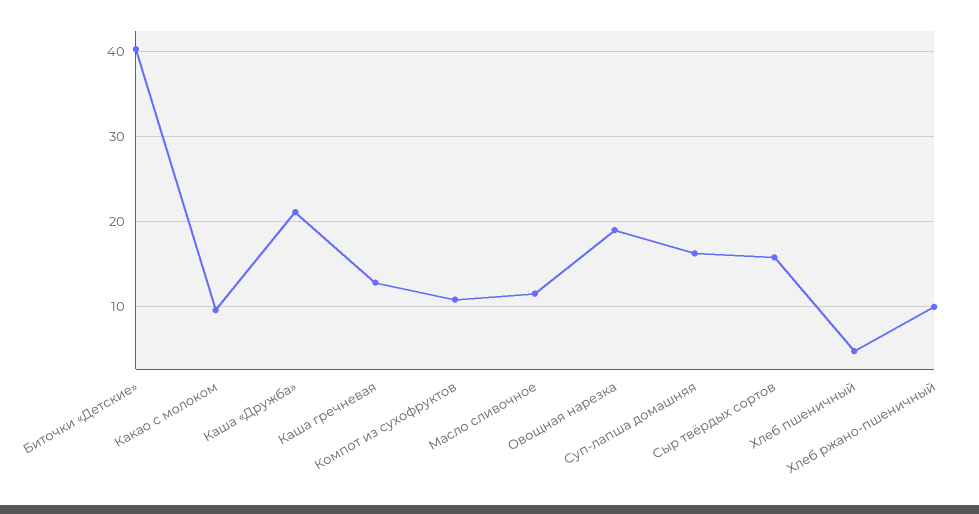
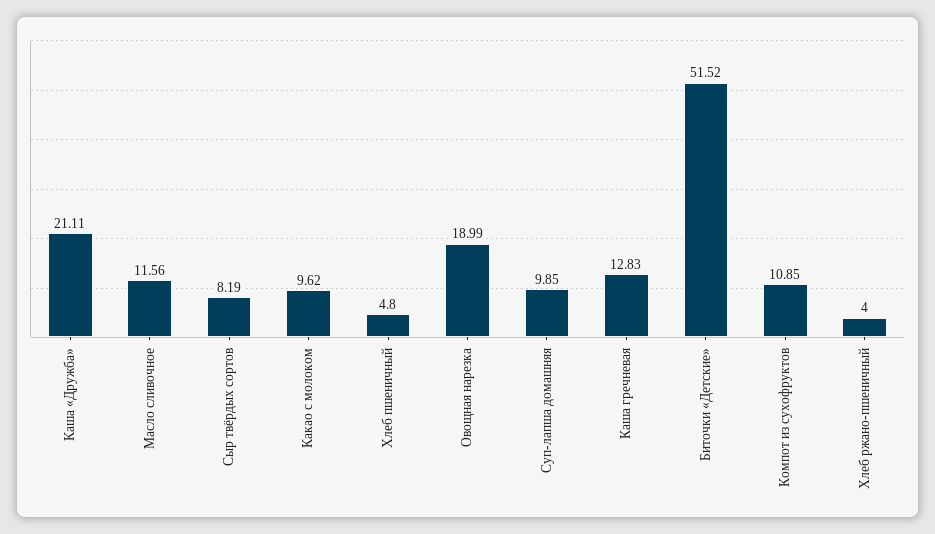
Биточки «Детские»: 40 -> 51.52
Суп-лапша домашняя: 16 -> 9.85
Сыр твёрдых сортов: 16 -> 8.19
Хлеб ржано-пшеничный: 10 -> 4

